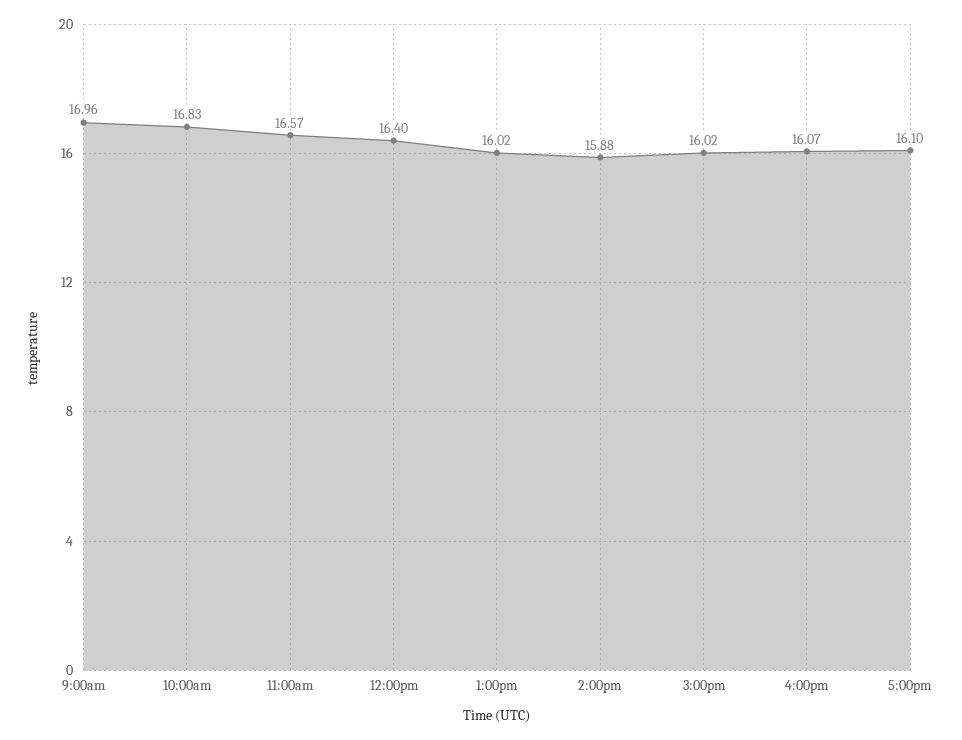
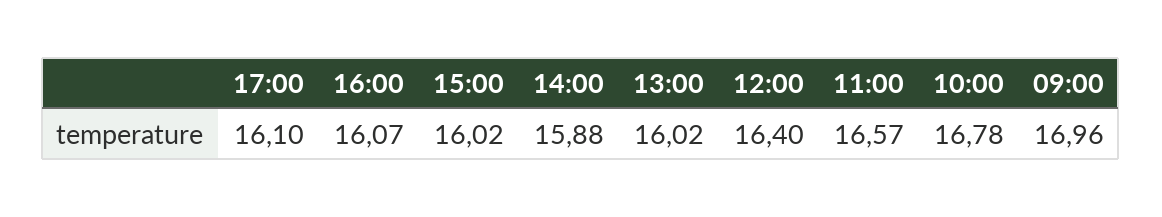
10:00am: 16.83 -> 16.78

